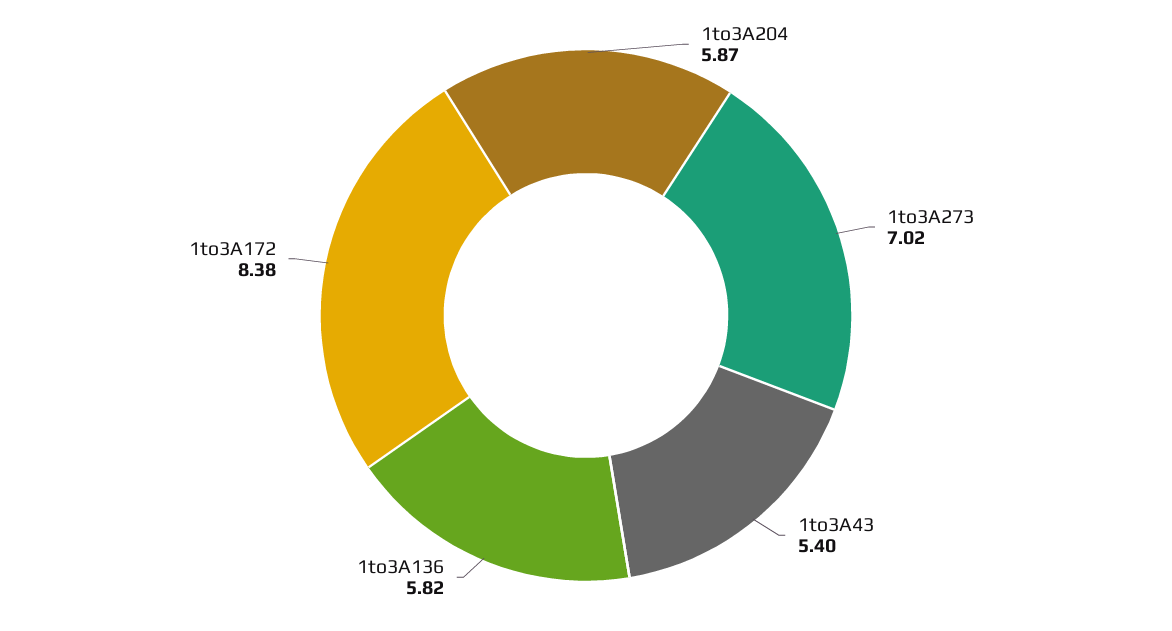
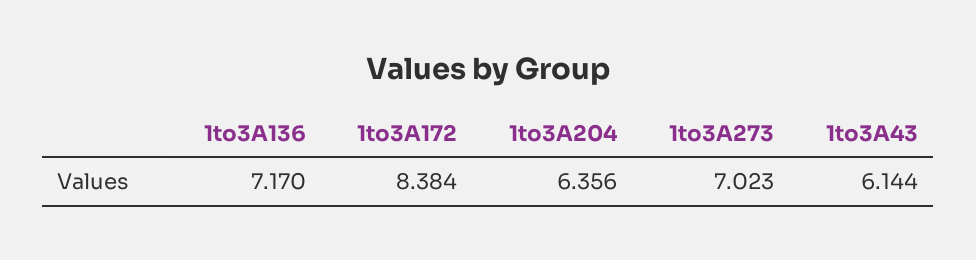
1to3A204: 5.87 -> 6.356
1to3A43: 5.4 -> 6.144
1to3A136: 5.82 -> 7.17

